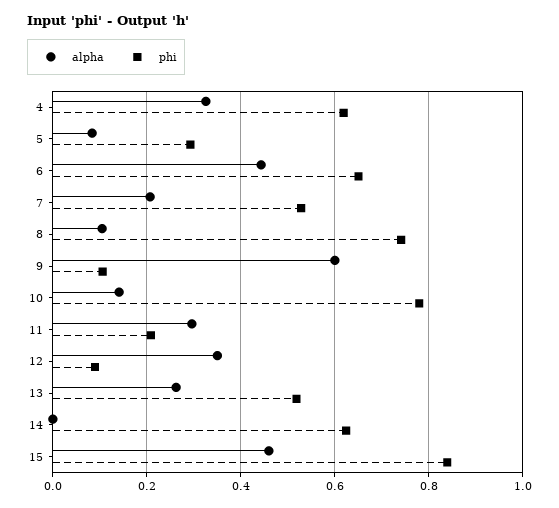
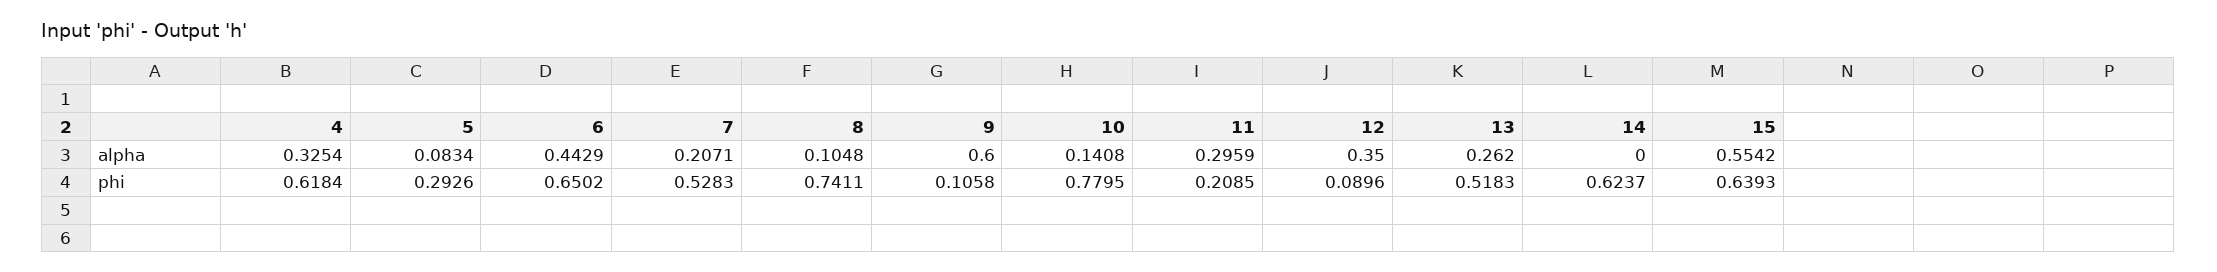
alpha, 15: 0.46 -> 0.5542
phi, 15: 0.84 -> 0.6393

